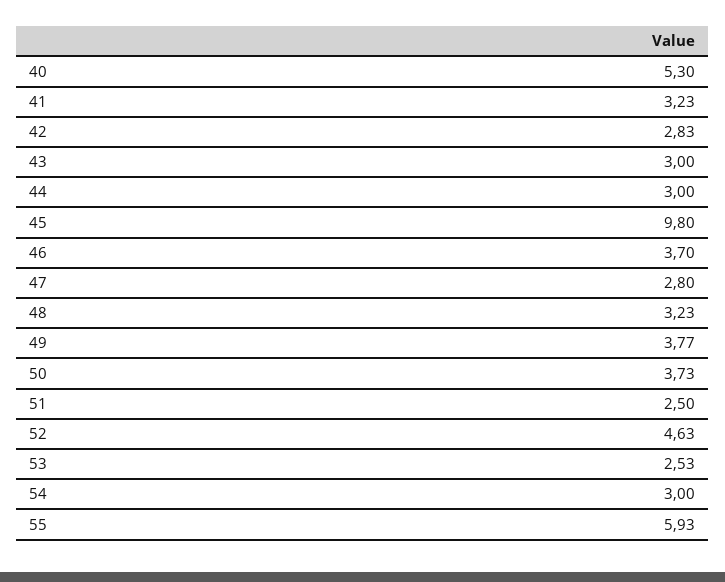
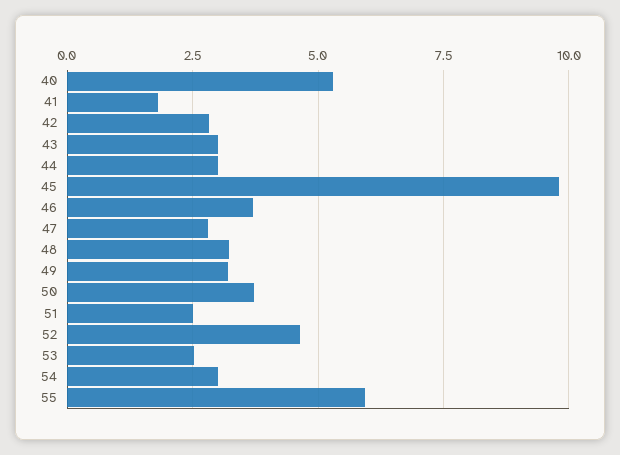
41: 3.23 -> 1.75
49: 3.77 -> 3.25

